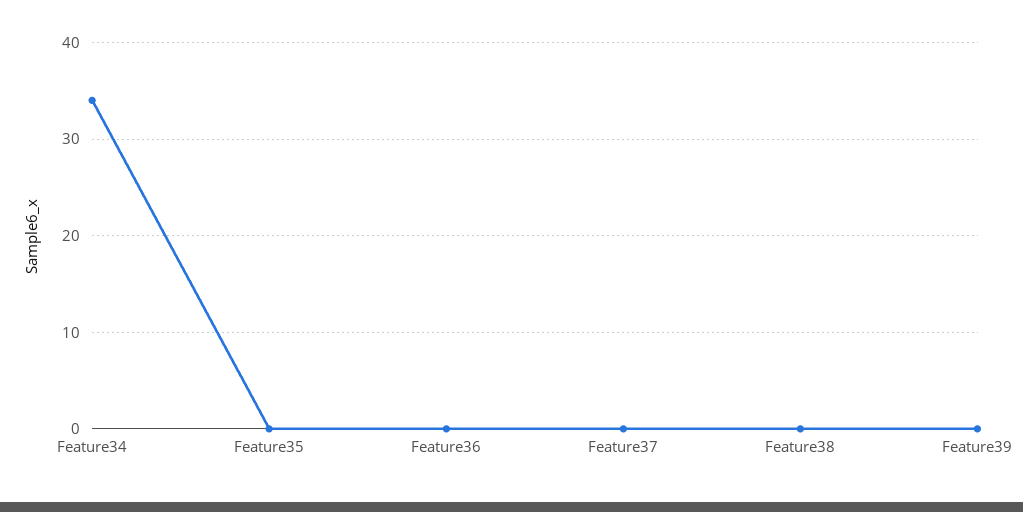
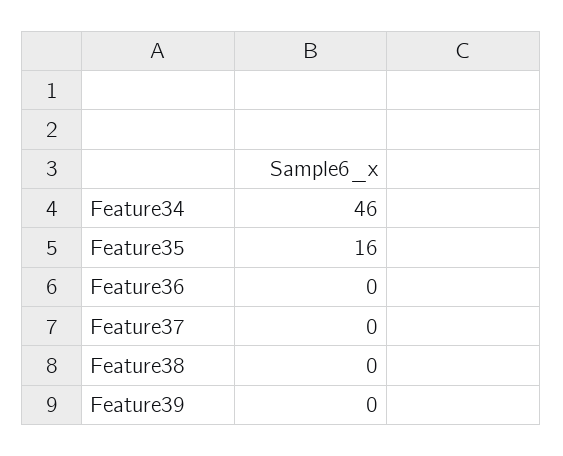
Feature34: 34 -> 46
Feature35: 0 -> 16

